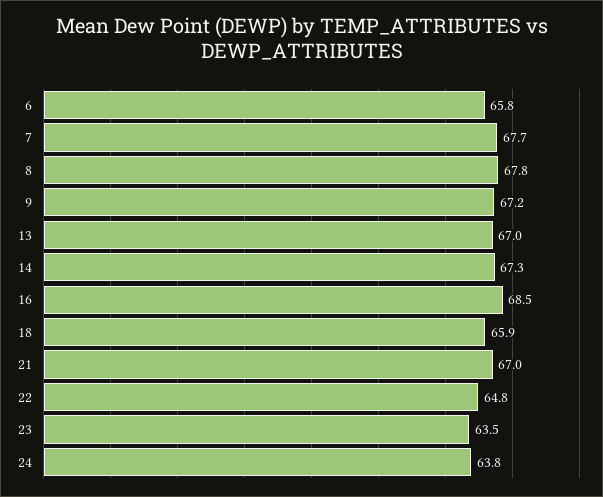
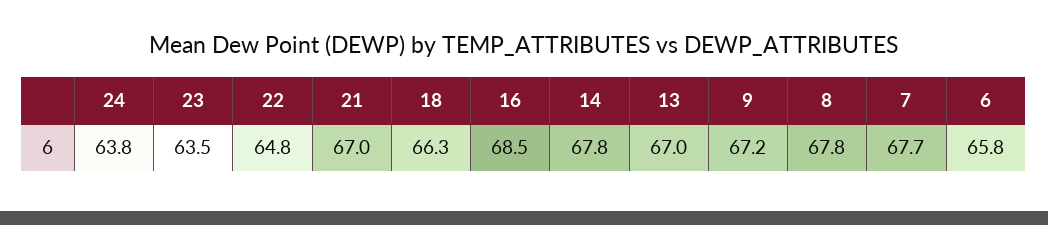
14: 67.3 -> 67.8
18: 65.9 -> 66.3

